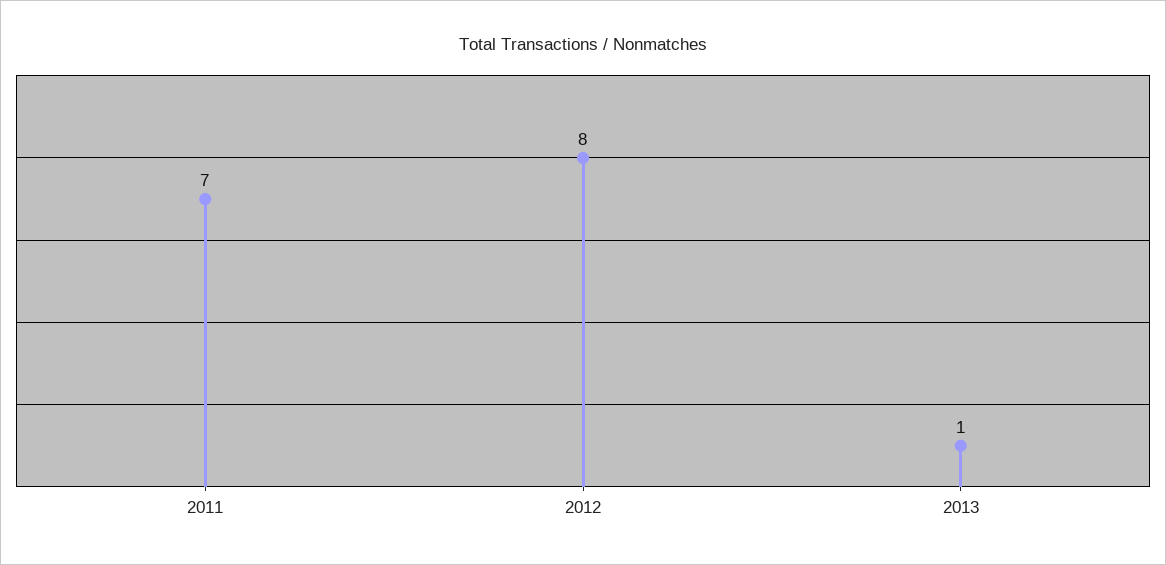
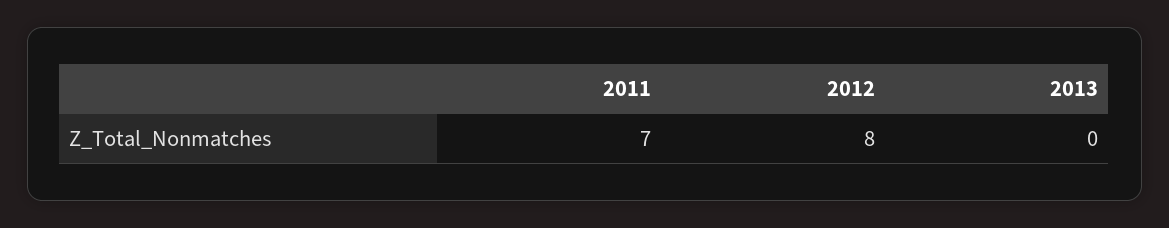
2013: 1 -> 0

